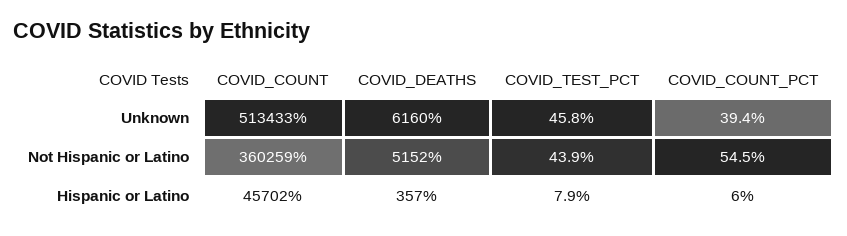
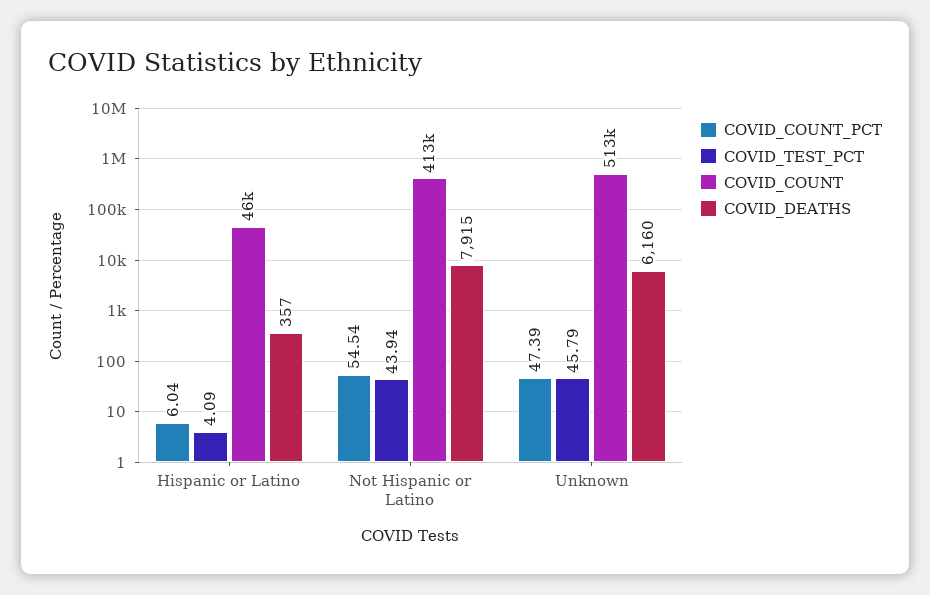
COVID_COUNT_PCT, Unknown: 39.4 -> 47.39
COVID_COUNT, Not Hispanic or Latino: 360259 -> 413000
COVID_DEATHS, Not Hispanic or Latino: 5152 -> 7915
COVID_TEST_PCT, Hispanic or Latino: 7.9 -> 4.09

